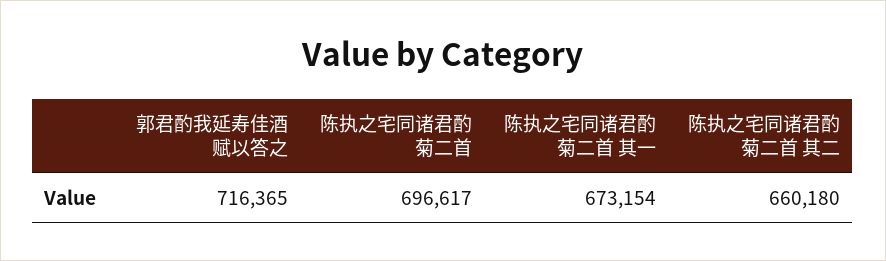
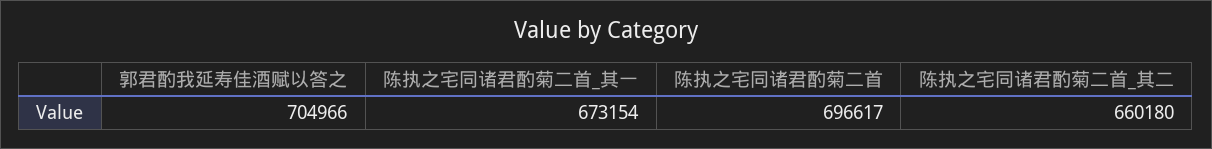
郭君酌我延寿佳酒赋以答之: 716365 -> 704966

